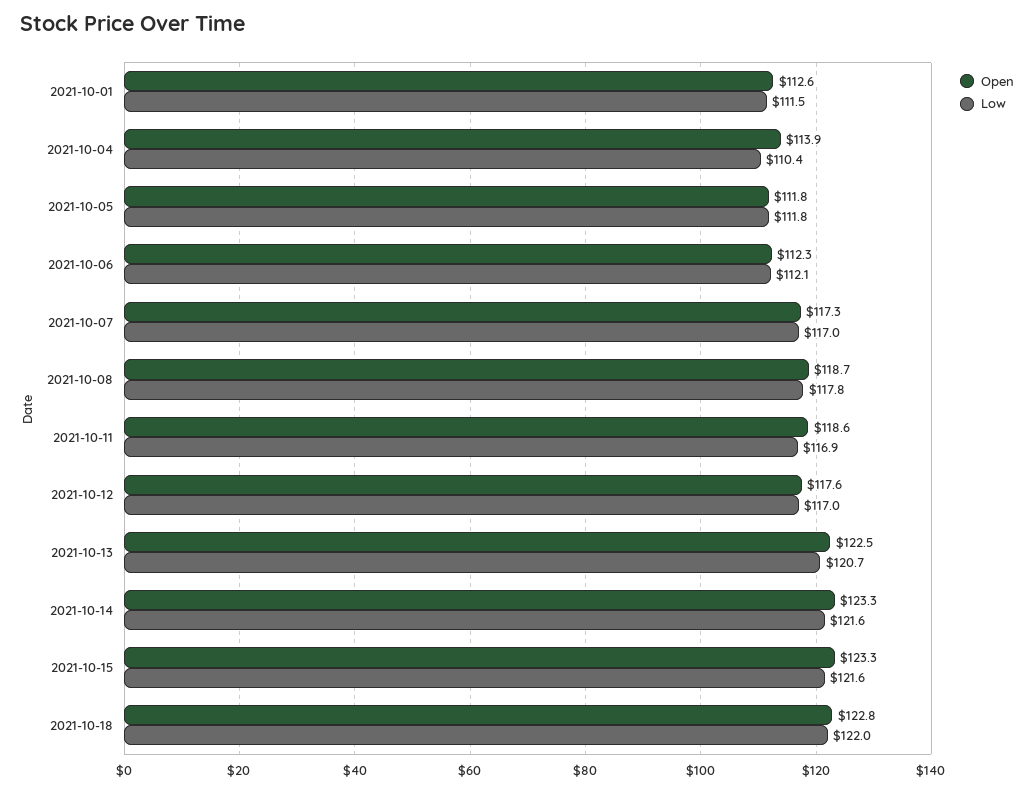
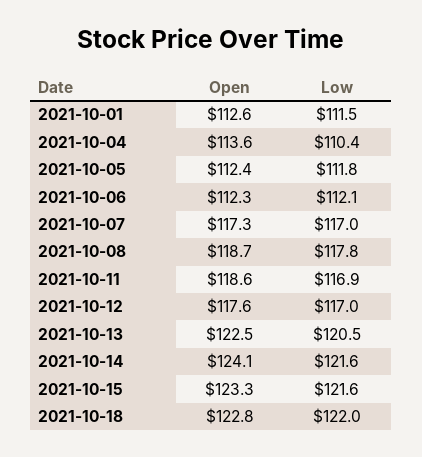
Open, 2021-10-04: 113.9 -> 113.6
Open, 2021-10-05: 111.8 -> 112.4
Low, 2021-10-13: 120.7 -> 120.5
Open, 2021-10-14: 123.3 -> 124.1

